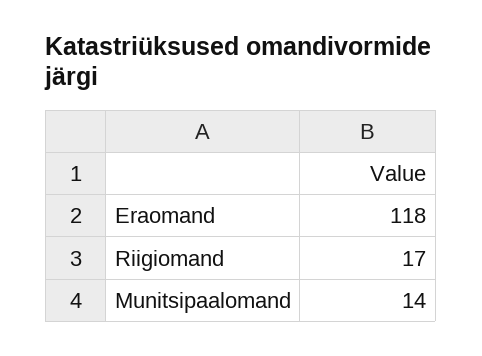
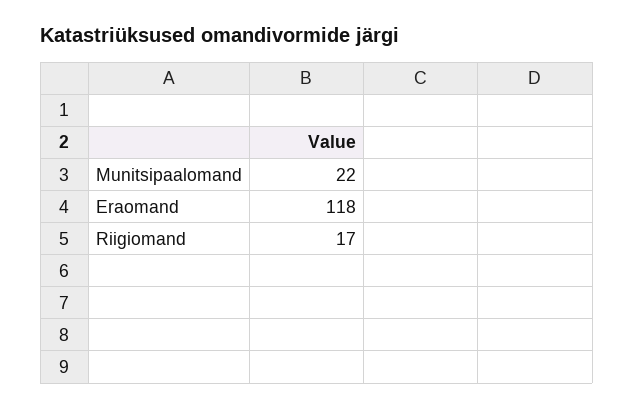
Munitsipaalomand: 14 -> 22

